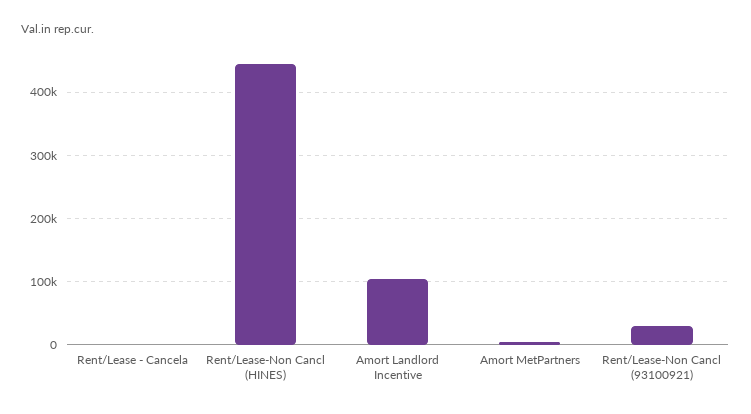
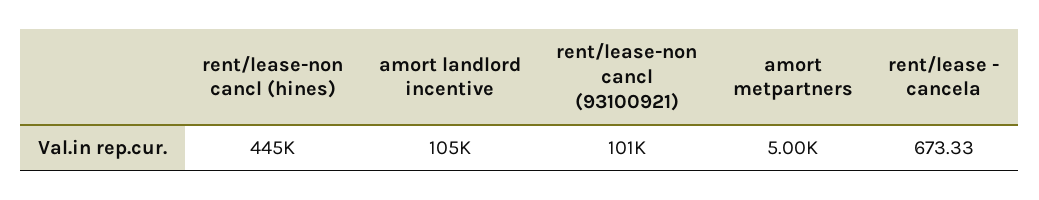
Rent/Lease-Non Cancl (93100921): 30000 -> 101000

